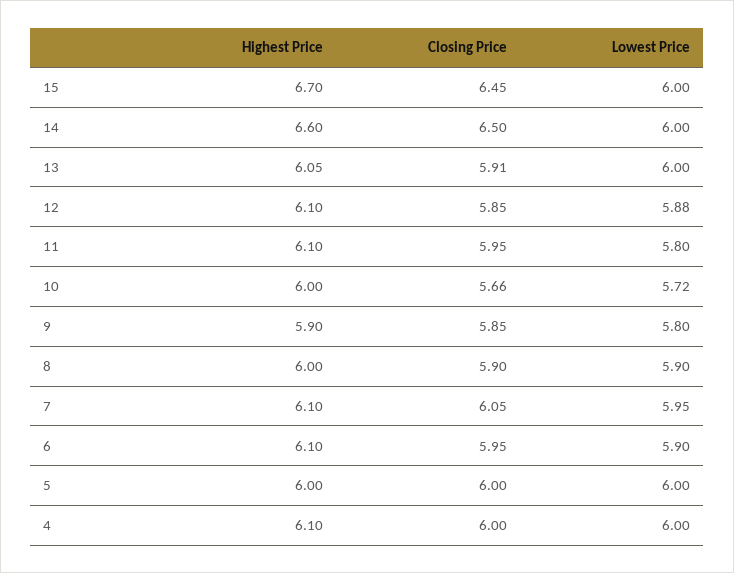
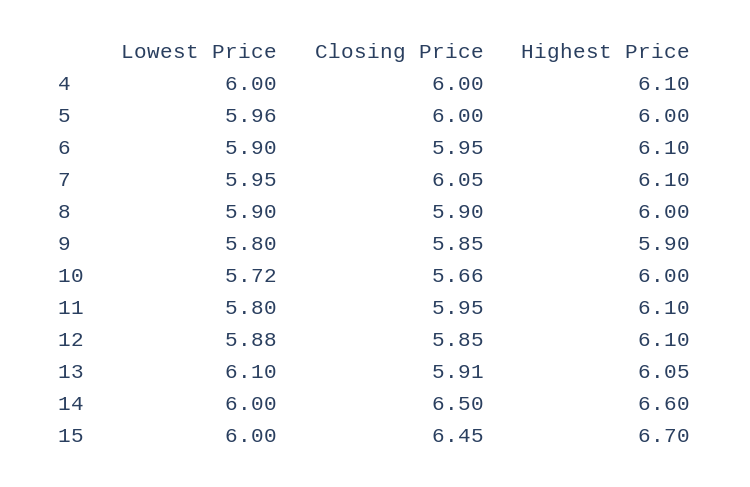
Lowest Price, 13: 6 -> 6.1
Lowest Price, 5: 6 -> 5.96

